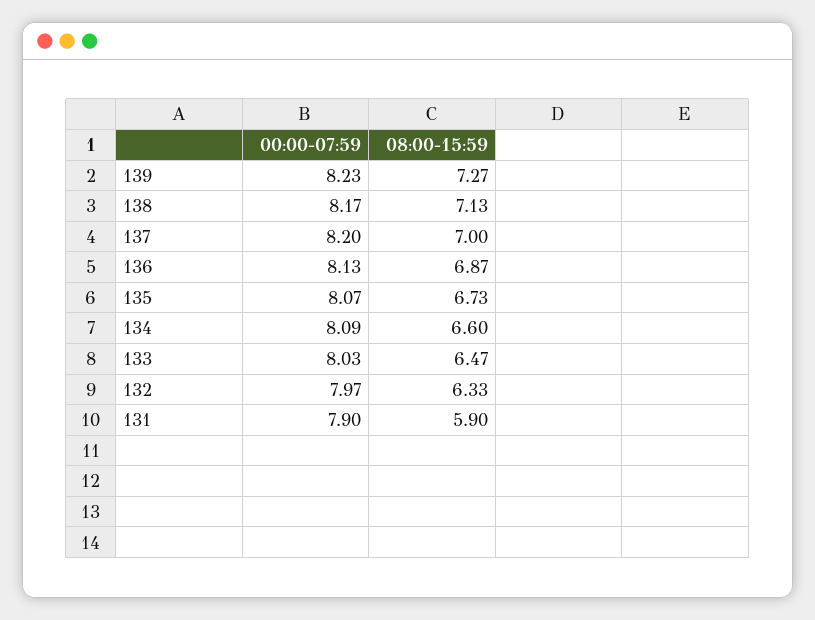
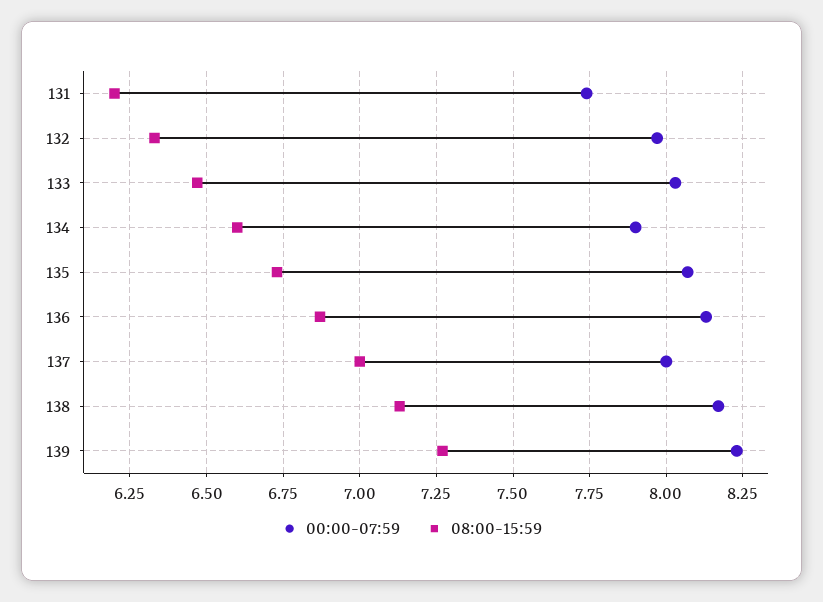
00:00-07:59, 137: 8.2 -> 8
00:00-07:59, 134: 8.09 -> 7.9
00:00-07:59, 131: 7.9 -> 7.75
08:00-15:59, 131: 5.9 -> 6.2

